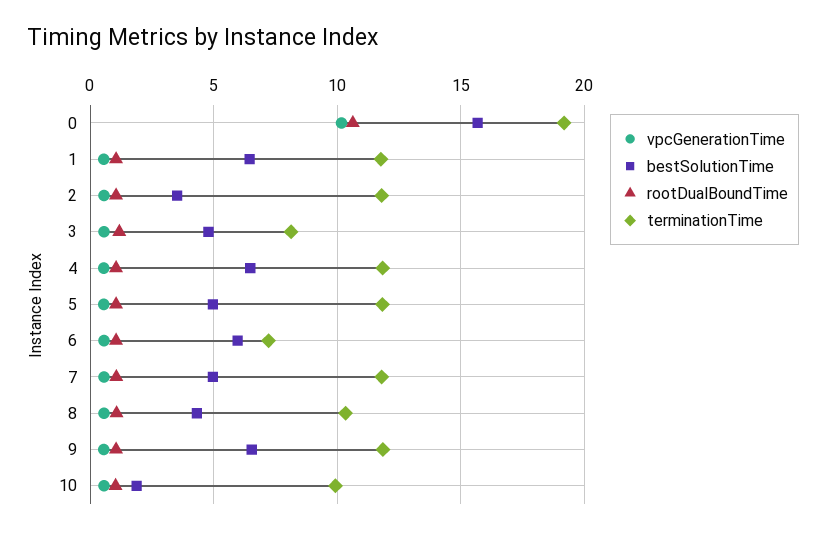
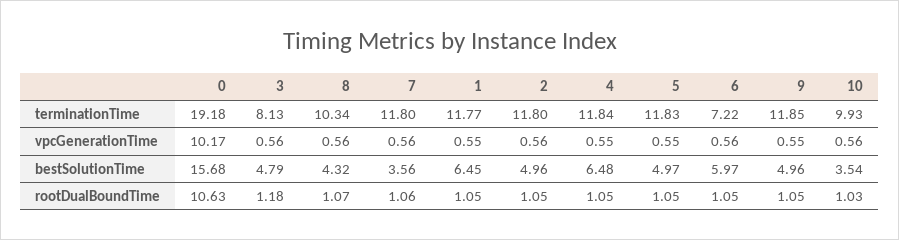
bestSolutionTime, 2: 3.5 -> 4.96
bestSolutionTime, 7: 5 -> 3.56
bestSolutionTime, 9: 6.5 -> 4.96
bestSolutionTime, 10: 2 -> 3.54

